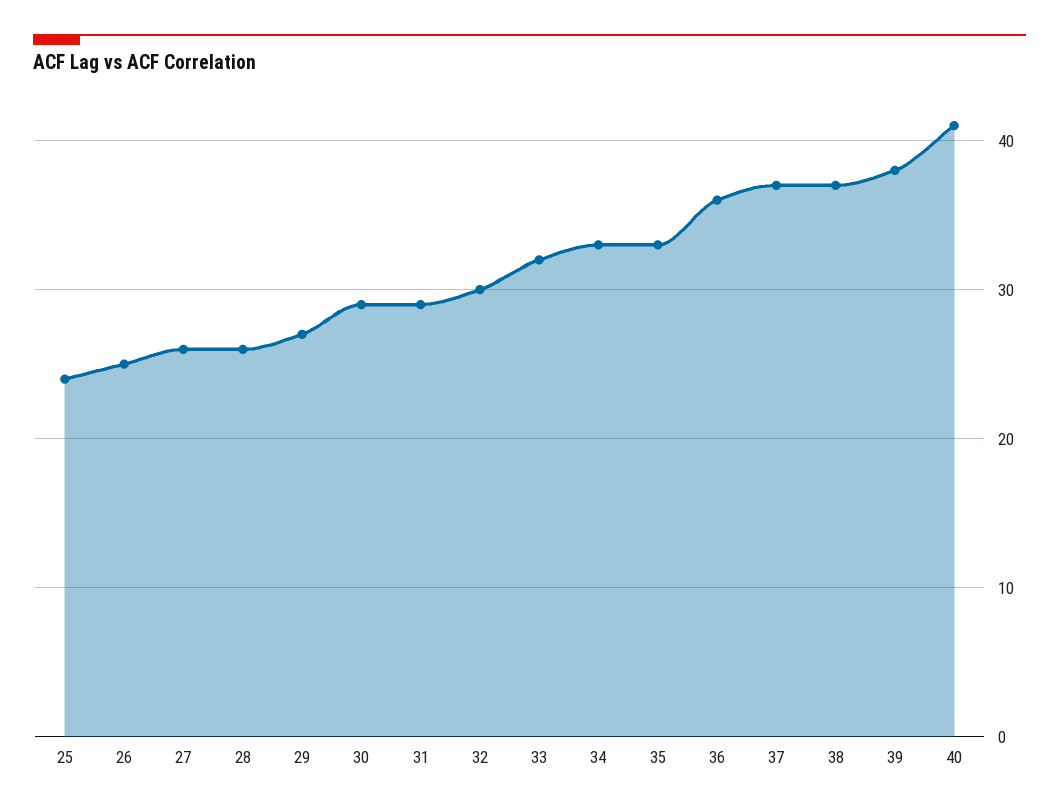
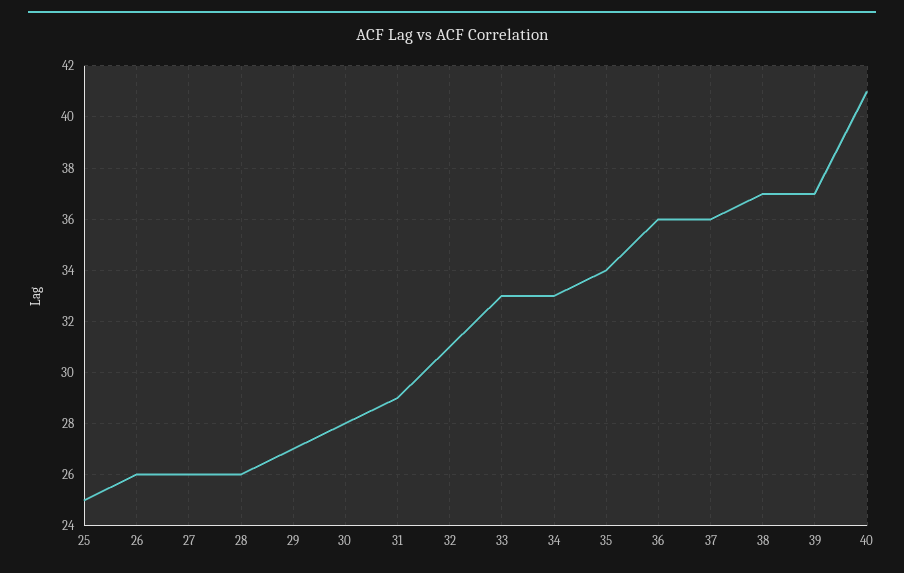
25: 24 -> 25
26: 25 -> 26
30: 29 -> 28
32: 30 -> 31
33: 32 -> 33
35: 33 -> 34
37: 37 -> 36
39: 38 -> 37

